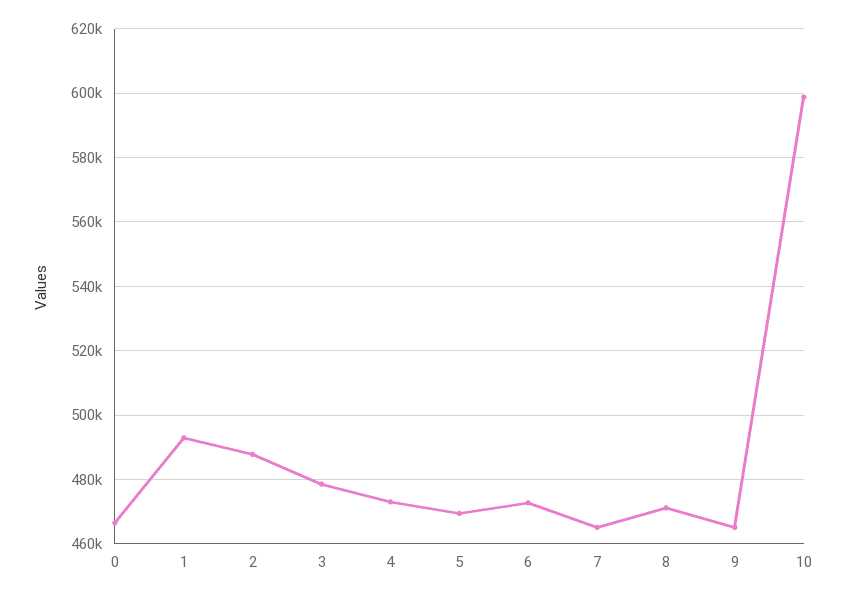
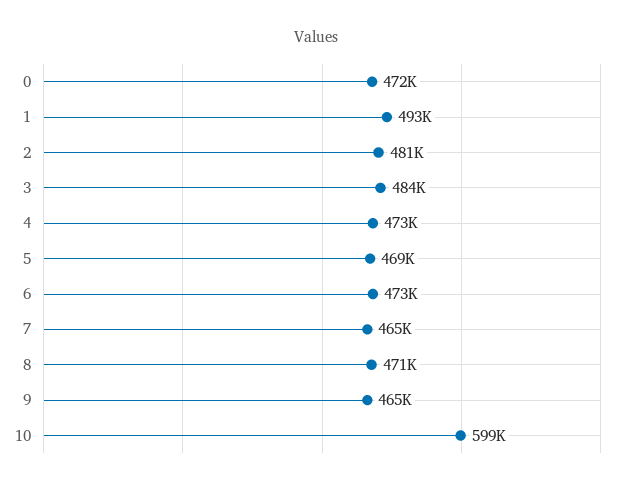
0: 466000 -> 472000
2: 488000 -> 481000
3: 478000 -> 484000

